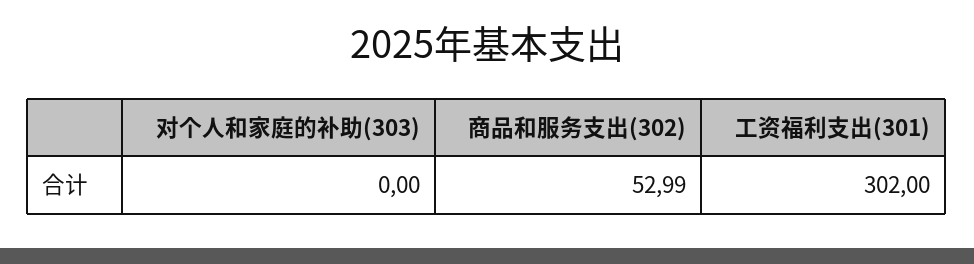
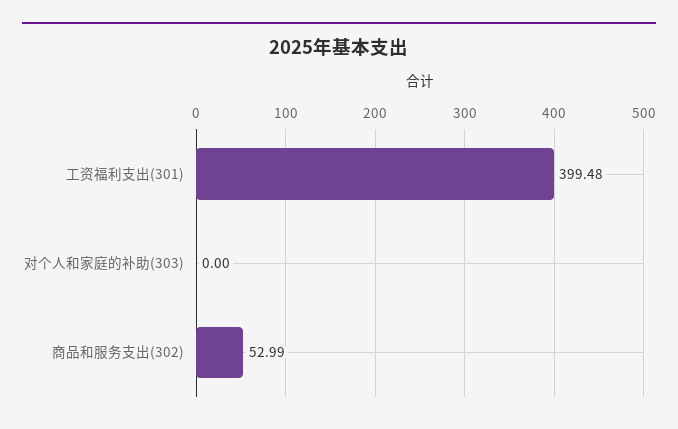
工资福利支出(301): 302 -> 399.48

